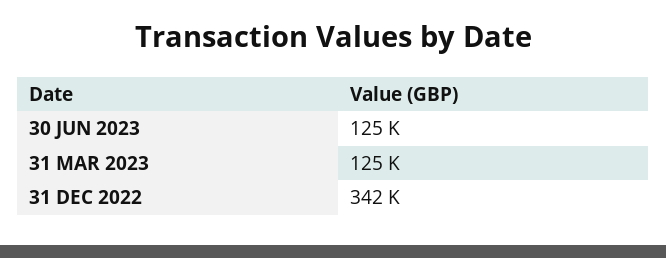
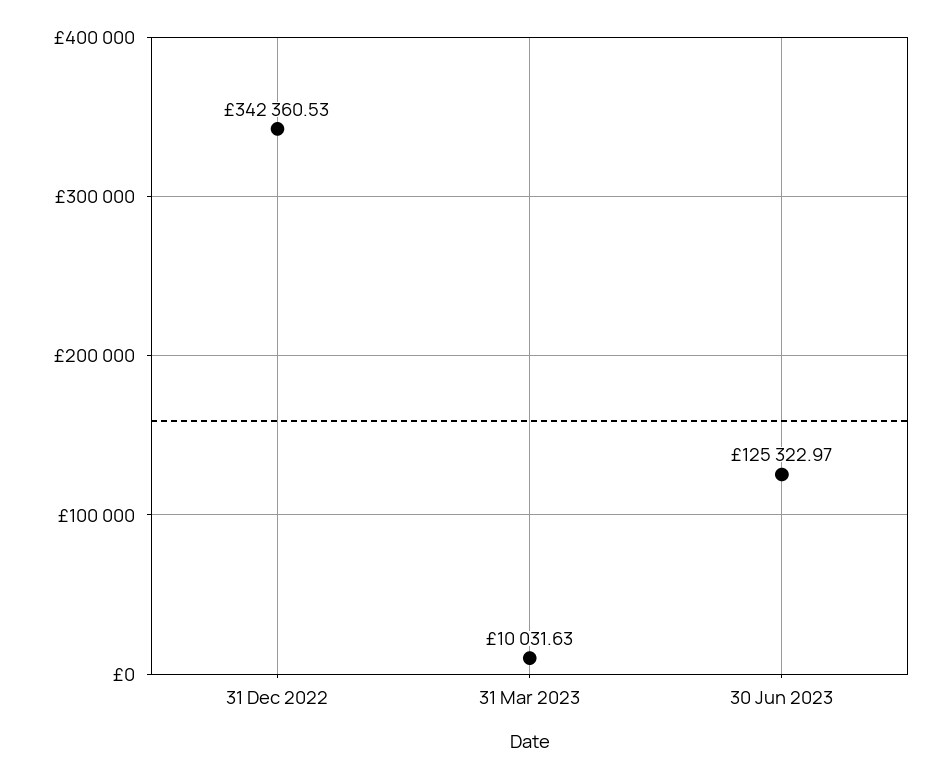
31 MAR 2023: 125000 -> 10031.63

